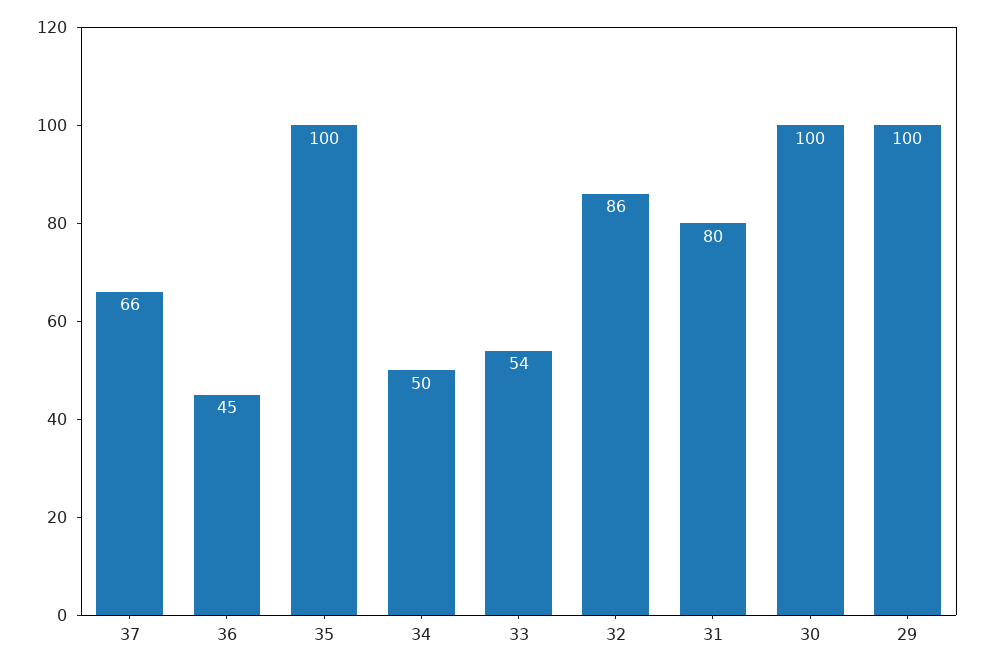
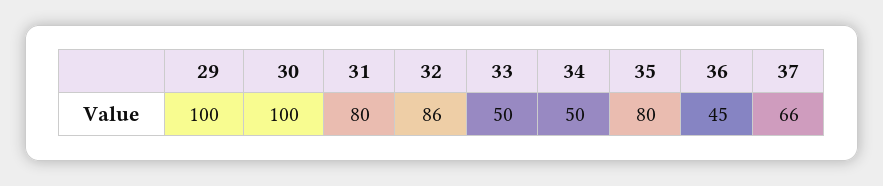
35: 100 -> 80
33: 54 -> 50

